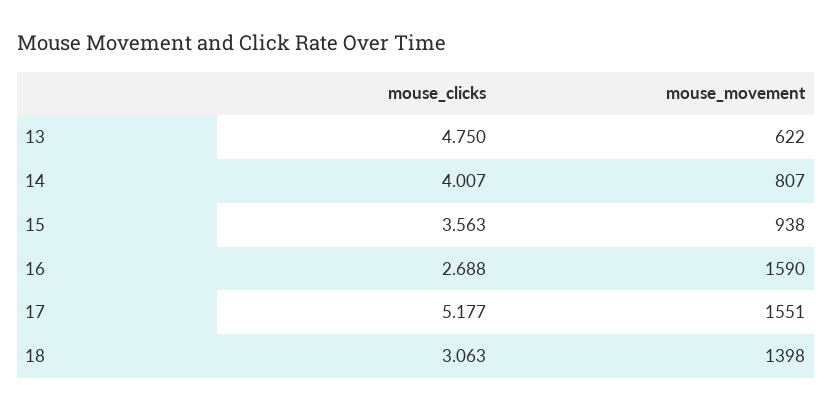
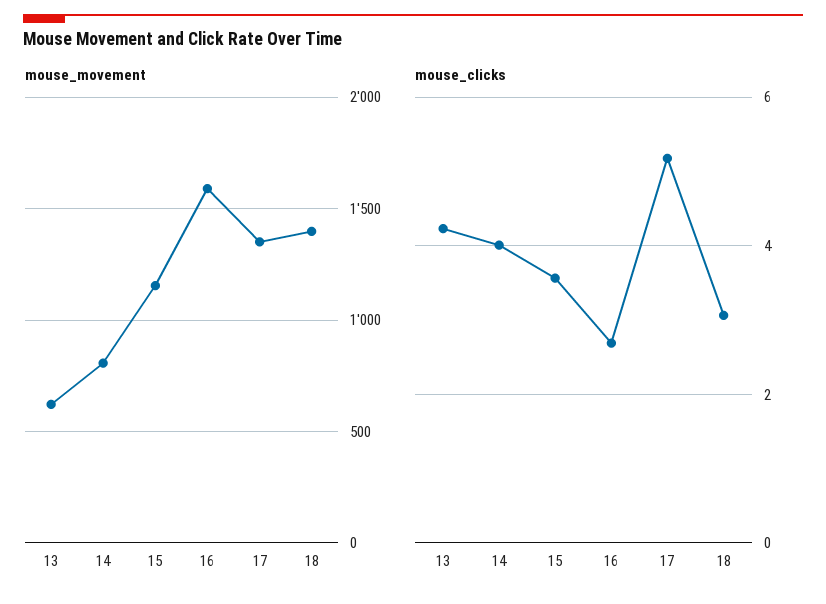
mouse_clicks, 13: 4.75 -> 4.2
mouse_movement, 15: 938 -> 1150
mouse_movement, 17: 1551 -> 1350

